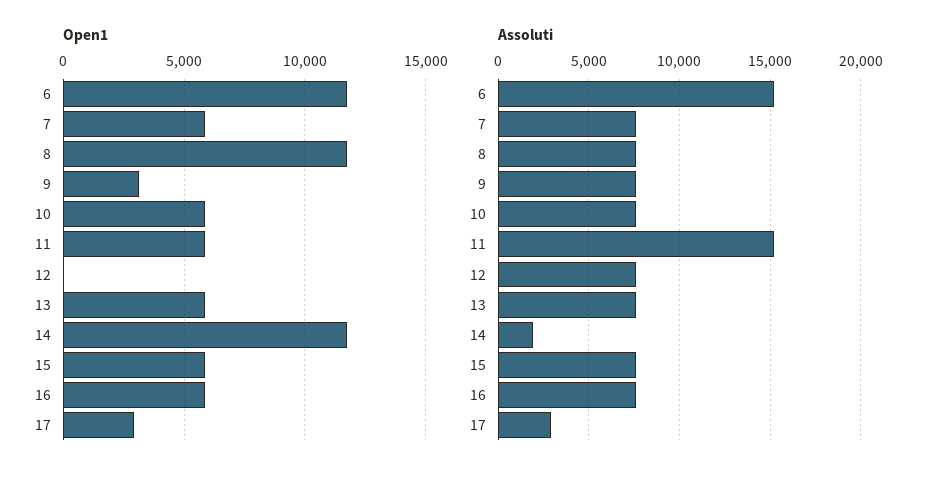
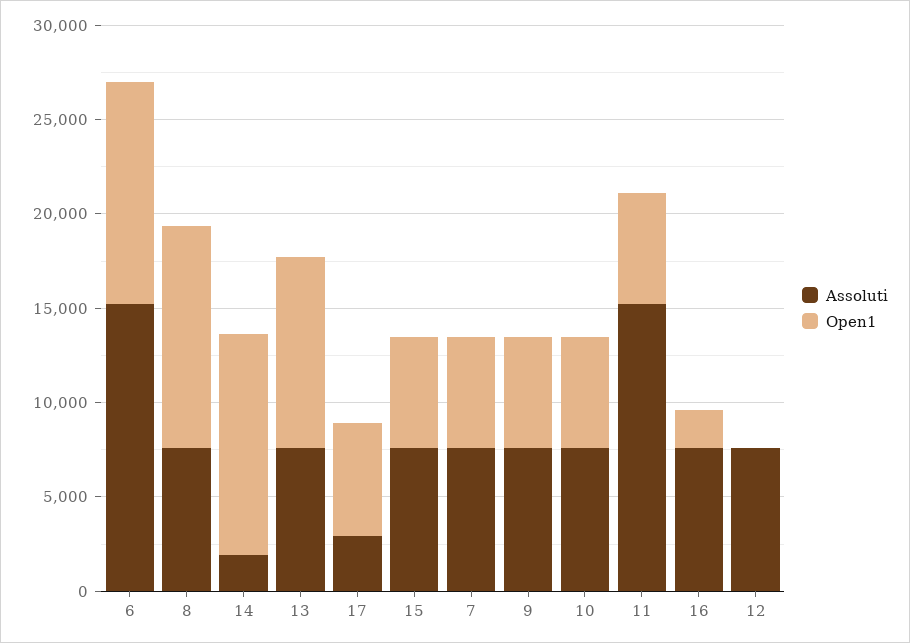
Open1, 9: 3000 -> 6000
Open1, 13: 6000 -> 10000
Open1, 16: 6000 -> 2000
Open1, 17: 3000 -> 6000

